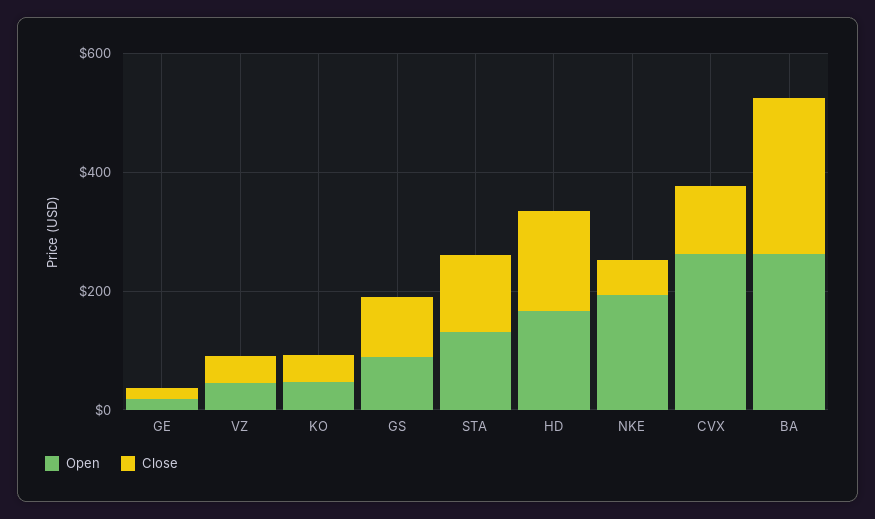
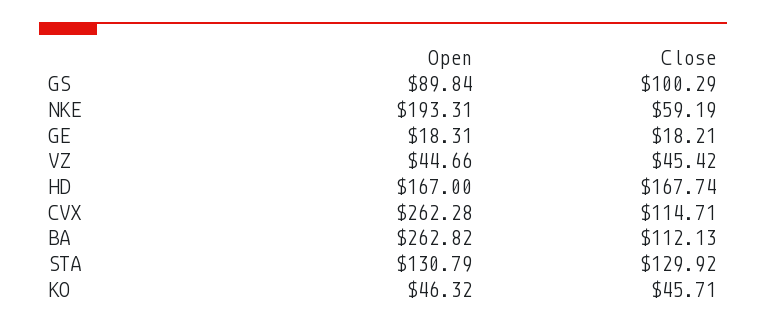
Close, BA: 250 -> 112.13

